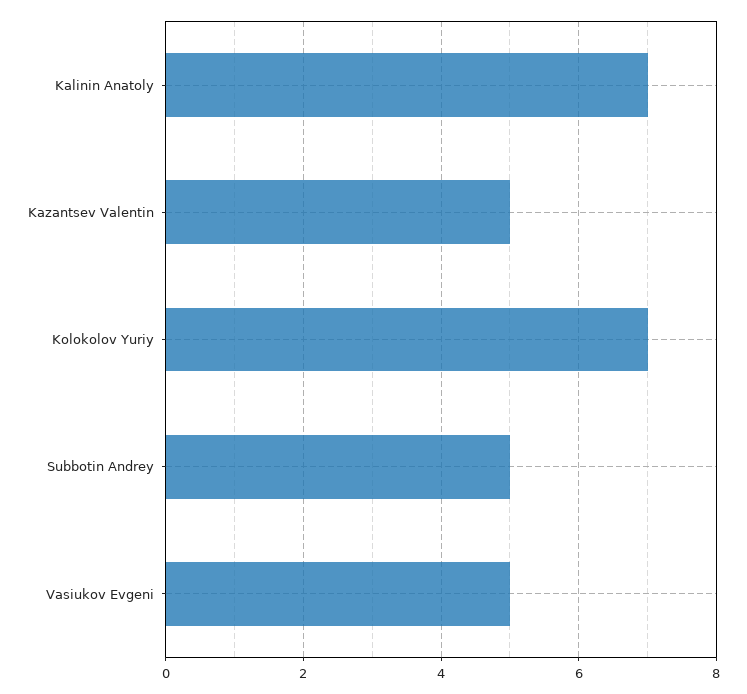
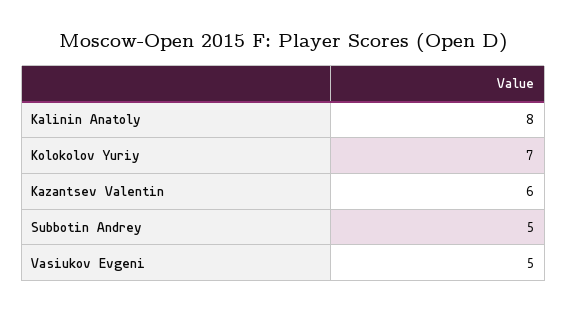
Kalinin Anatoly: 7 -> 8
Kazantsev Valentin: 5 -> 6

